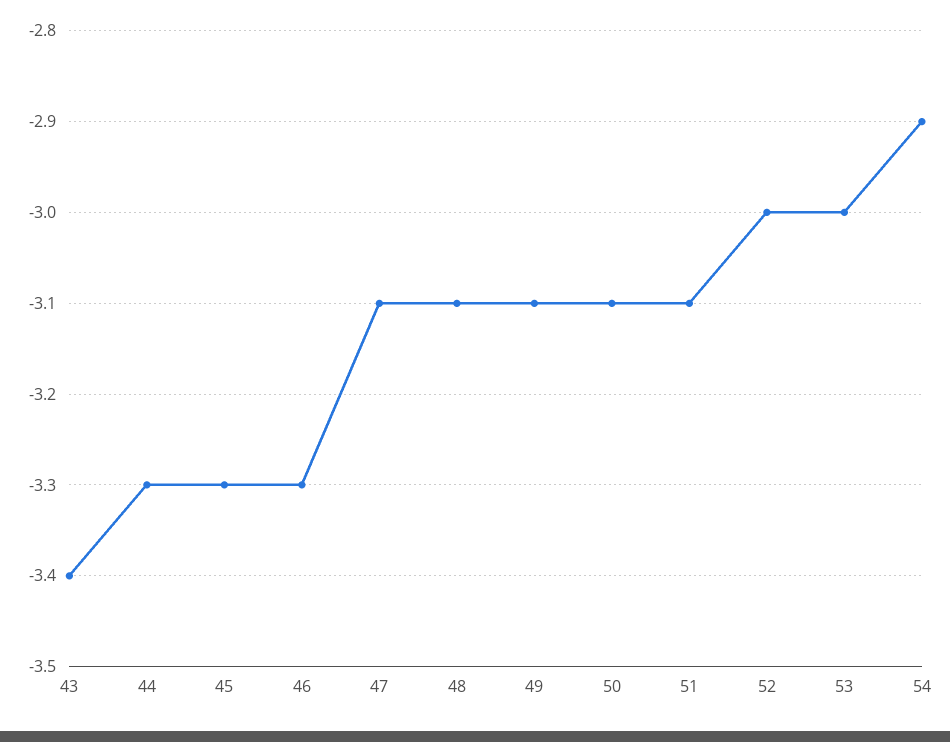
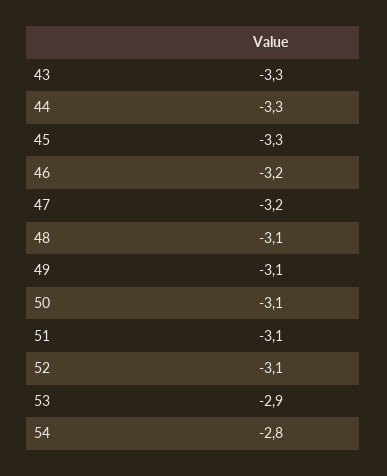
43: -3.4 -> -3.3
46: -3.3 -> -3.2
47: -3.1 -> -3.2
52: -3 -> -3.1
53: -3 -> -2.9
54: -2.9 -> -2.8

